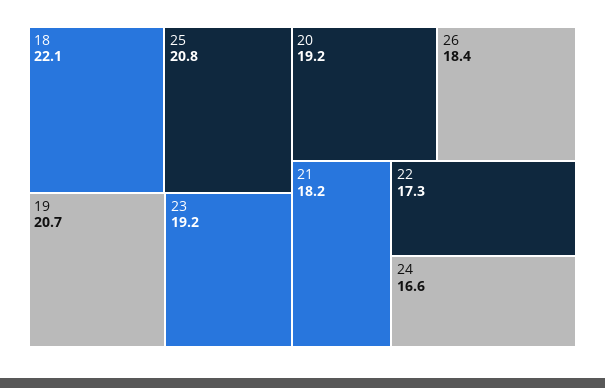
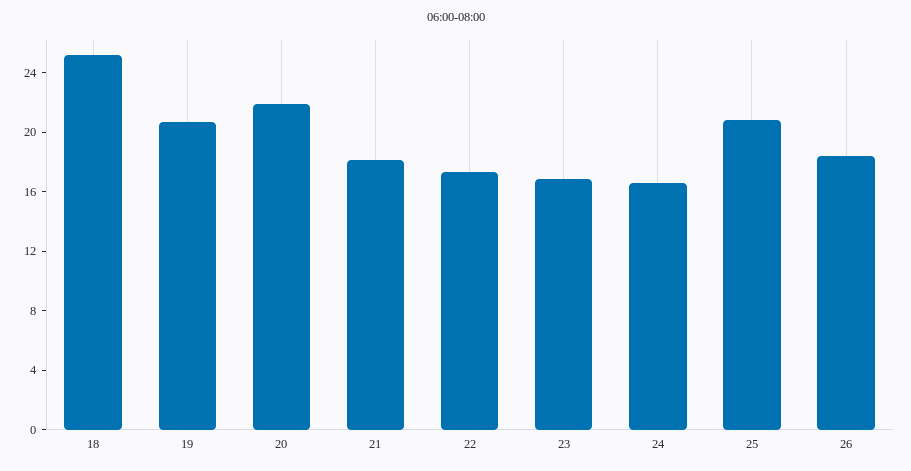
18: 22.1 -> 25
23: 19.2 -> 17
20: 19.2 -> 22

